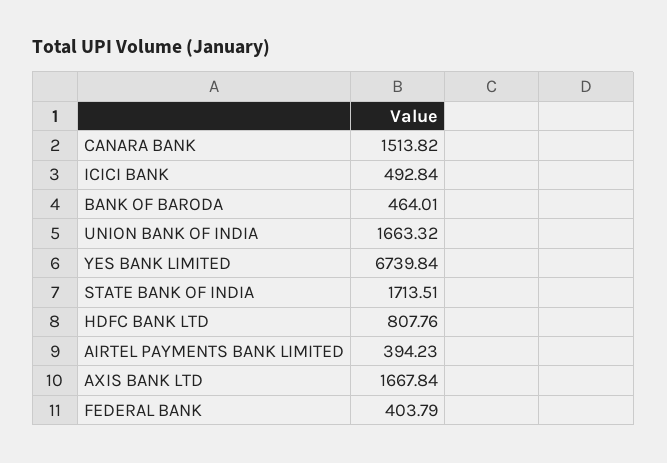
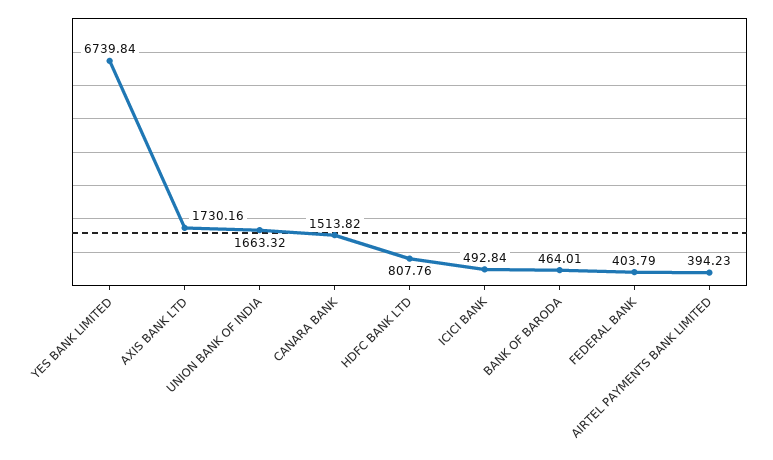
STATE BANK OF INDIA: 1713.51 -> none
AXIS BANK LTD: 1667.84 -> 1730.16

